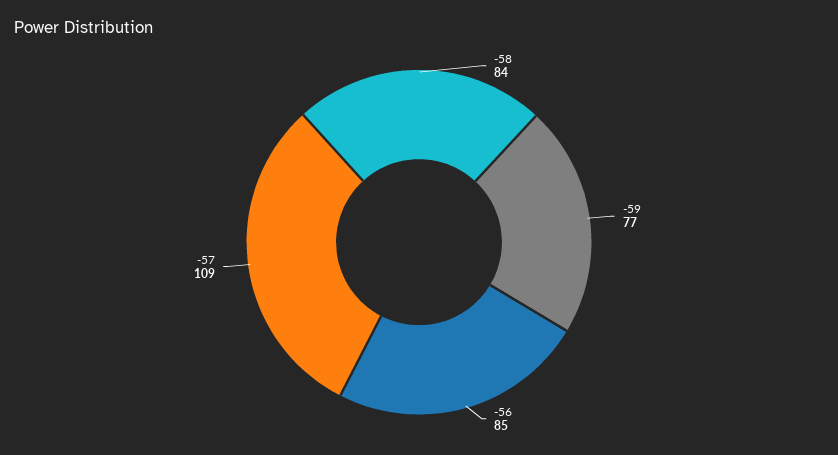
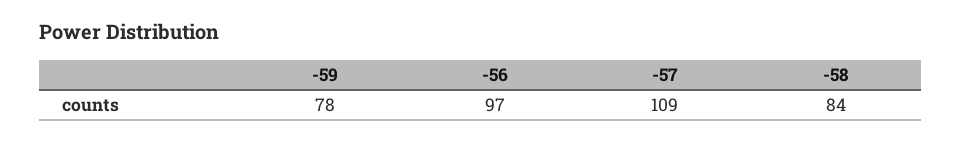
-59: 77 -> 78
-56: 85 -> 97

